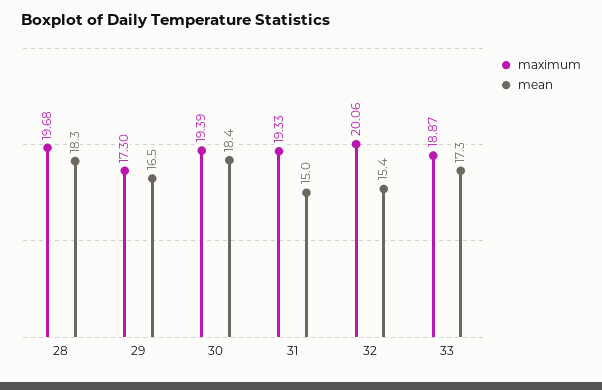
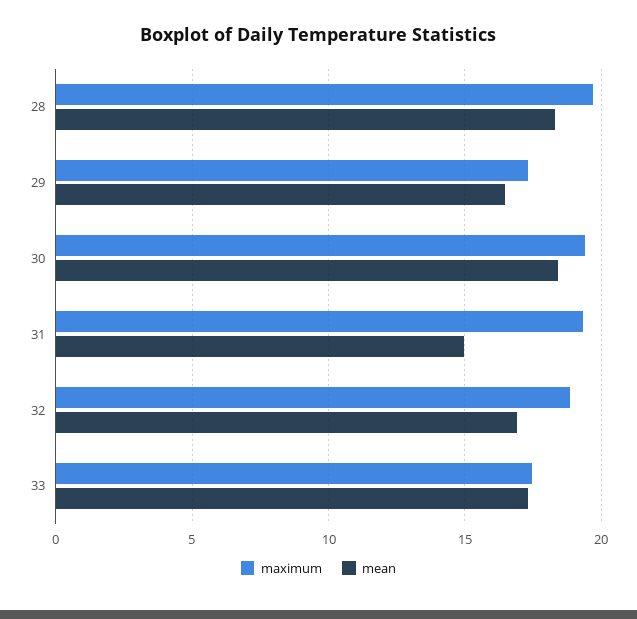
maximum, 32: 20.06 -> 19
mean, 32: 15.4 -> 17
maximum, 33: 18.87 -> 17.5

